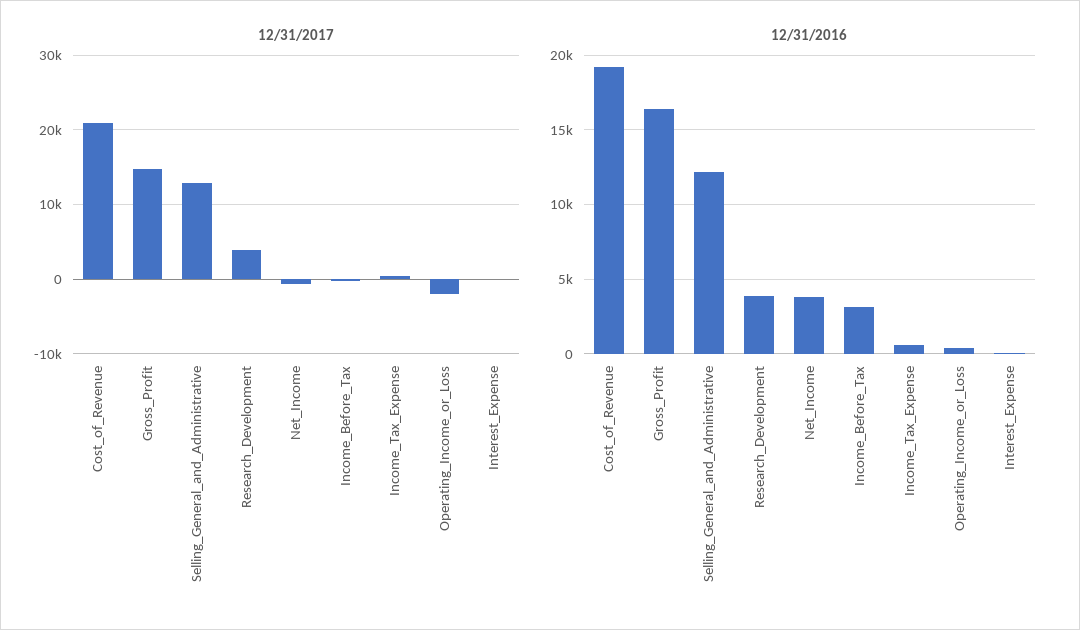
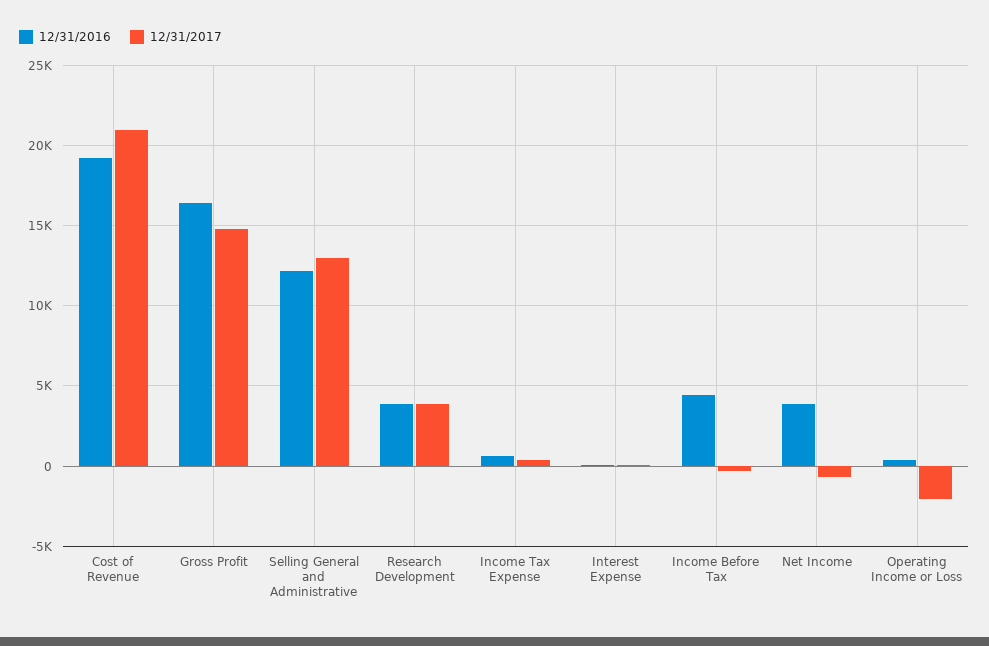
12/31/2016, Income_Before_Tax: 3000 -> 4500

